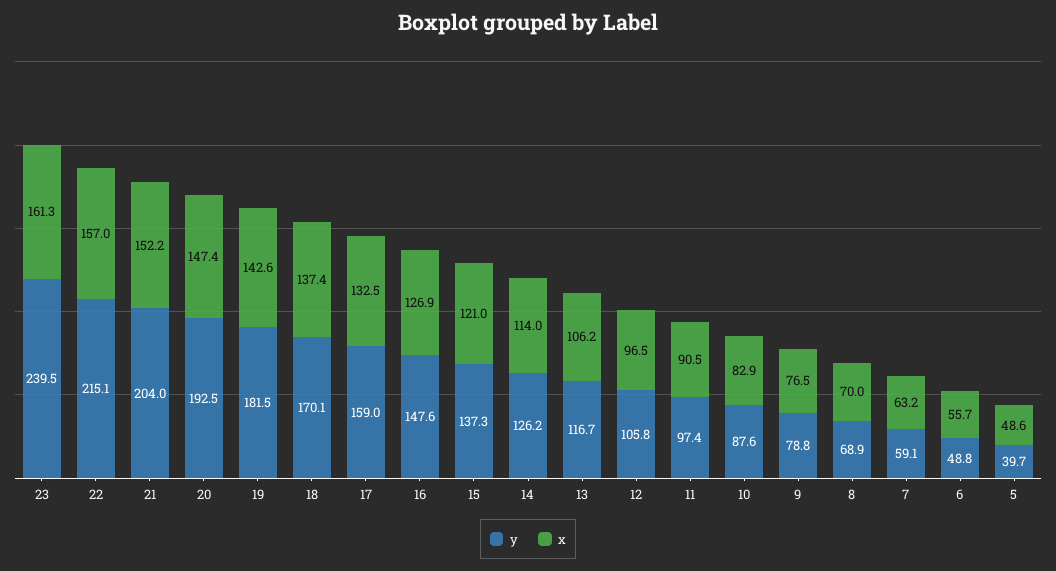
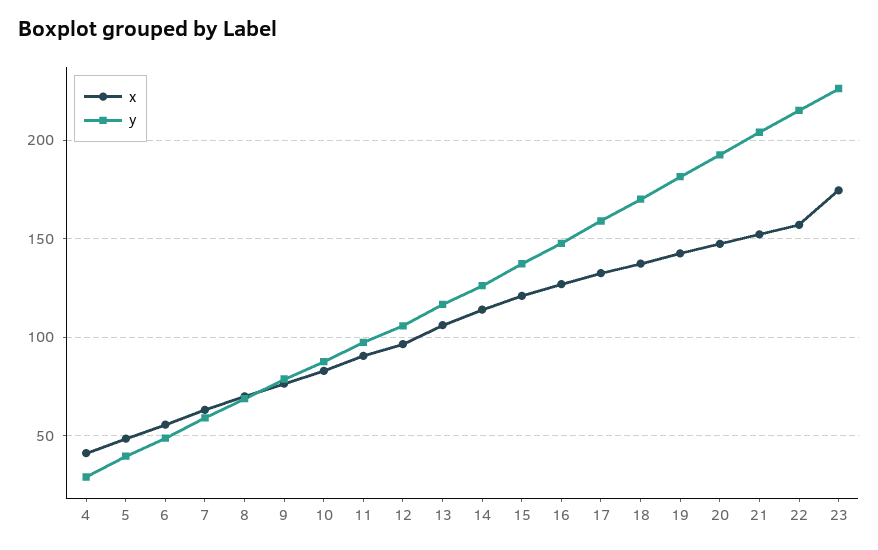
y, 23: 239.5 -> 225
x, 23: 161.3 -> 175
x, 4: none -> 40
y, 4: none -> 30

